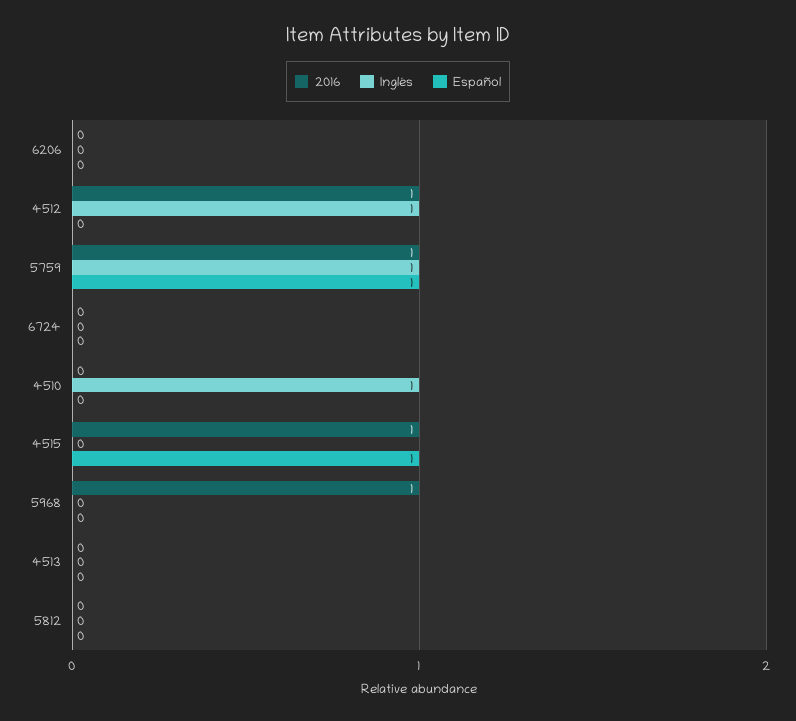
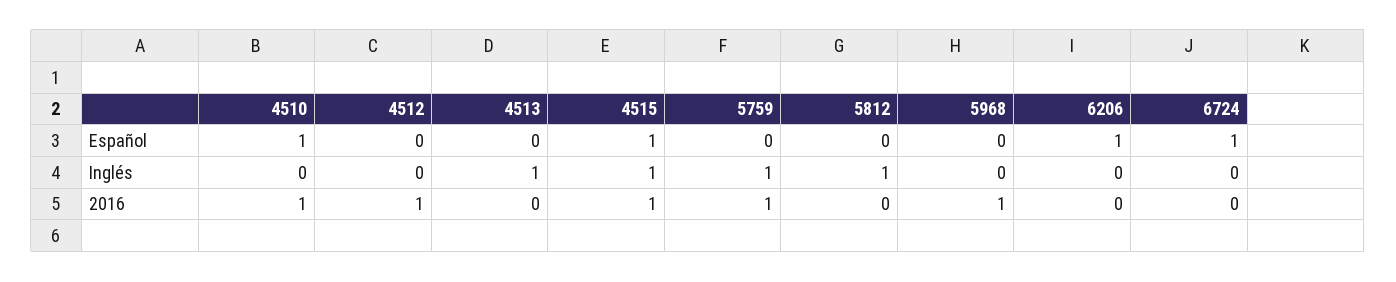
Español, 6206: 0 -> 1
Inglés, 4512: 1 -> 0
Español, 5759: 1 -> 0
Español, 6724: 0 -> 1
2016, 4510: 0 -> 1
Inglés, 4510: 1 -> 0
Español, 4510: 0 -> 1
Inglés, 4515: 0 -> 1
Inglés, 4513: 0 -> 1
Inglés, 5812: 0 -> 1

